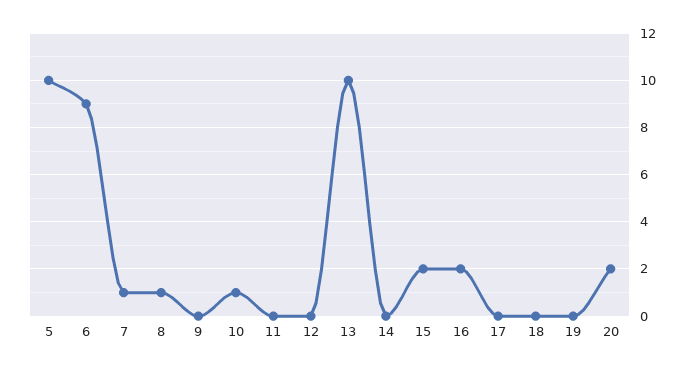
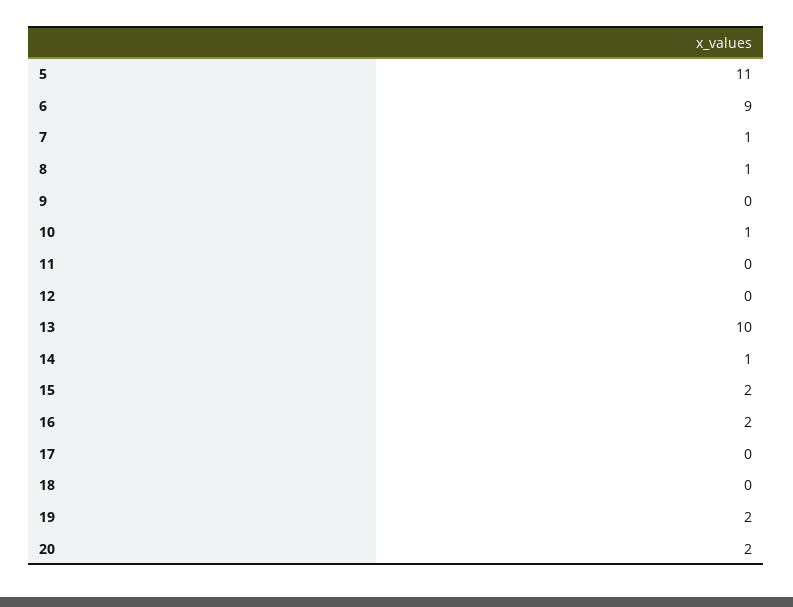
5: 10 -> 11
14: 0 -> 1
19: 0 -> 2

